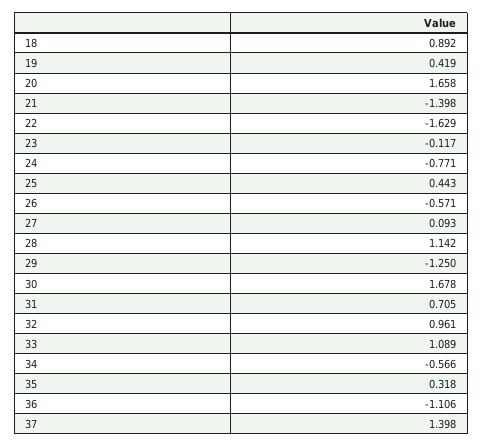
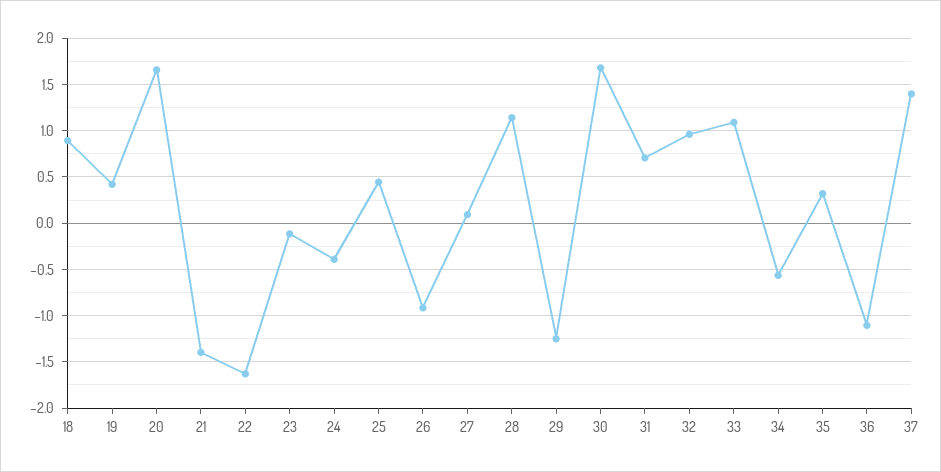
24: -0.771 -> -0.4
26: -0.571 -> -0.9

